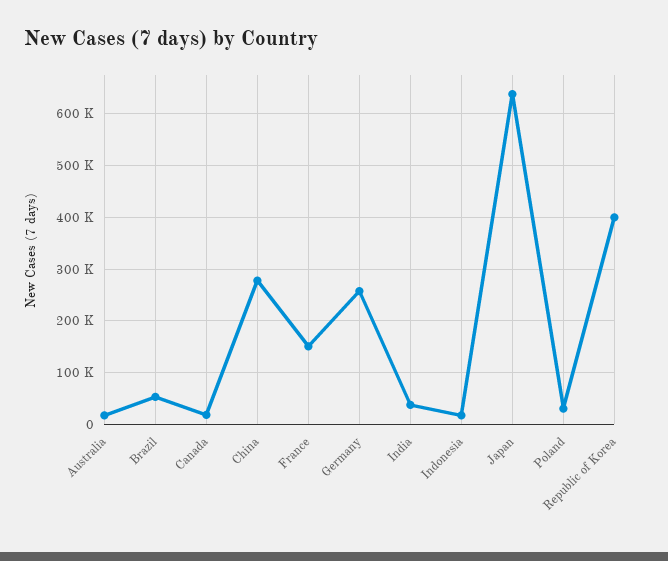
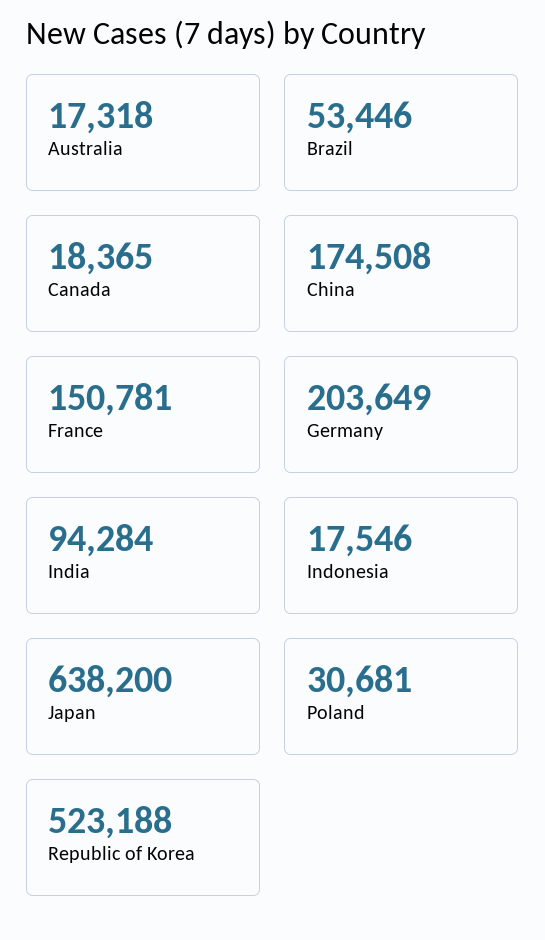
China: 280000 -> 174508
Germany: 260000 -> 203649
India: 40000 -> 94284
Republic of Korea: 400000 -> 523188

